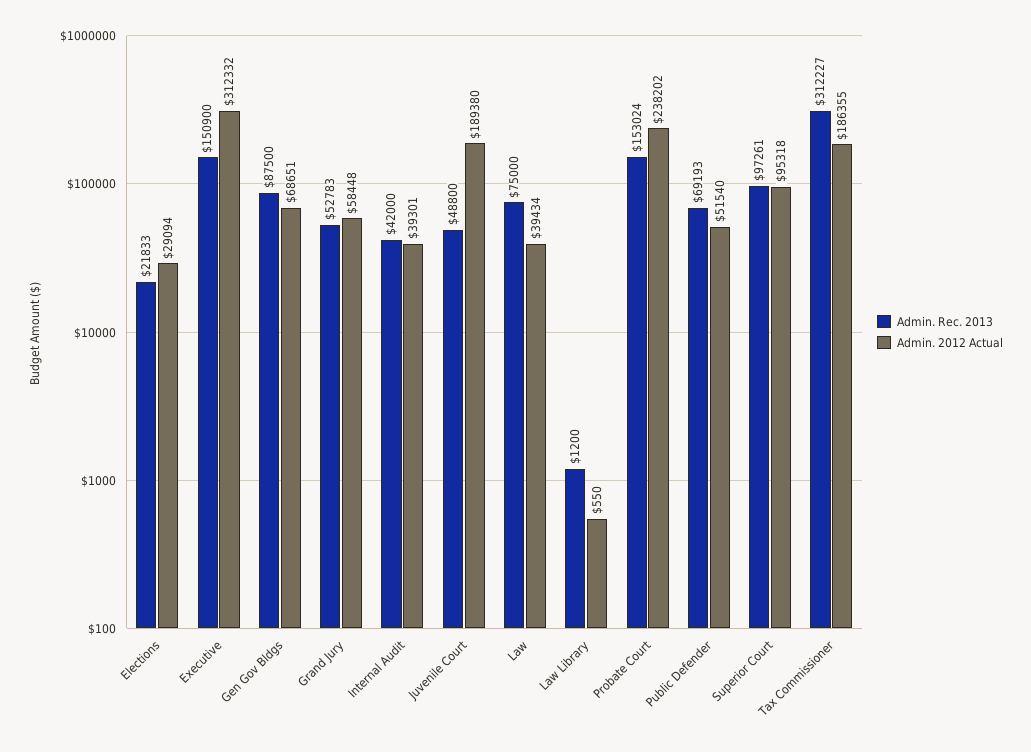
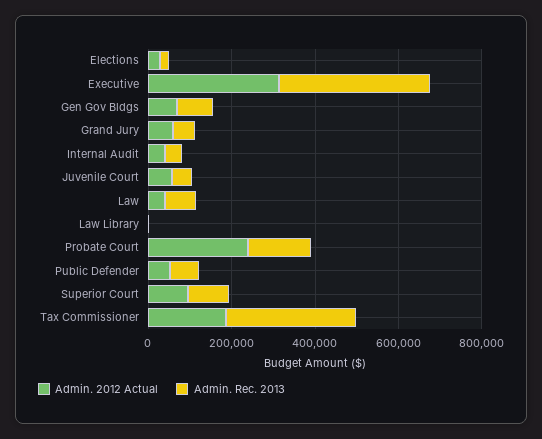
Admin. Rec. 2013, Executive: 150900 -> 350000
Admin. 2012 Actual, Juvenile Court: 189380 -> 50000

